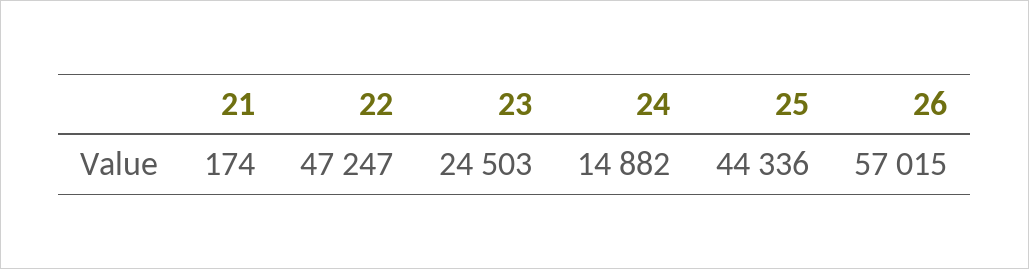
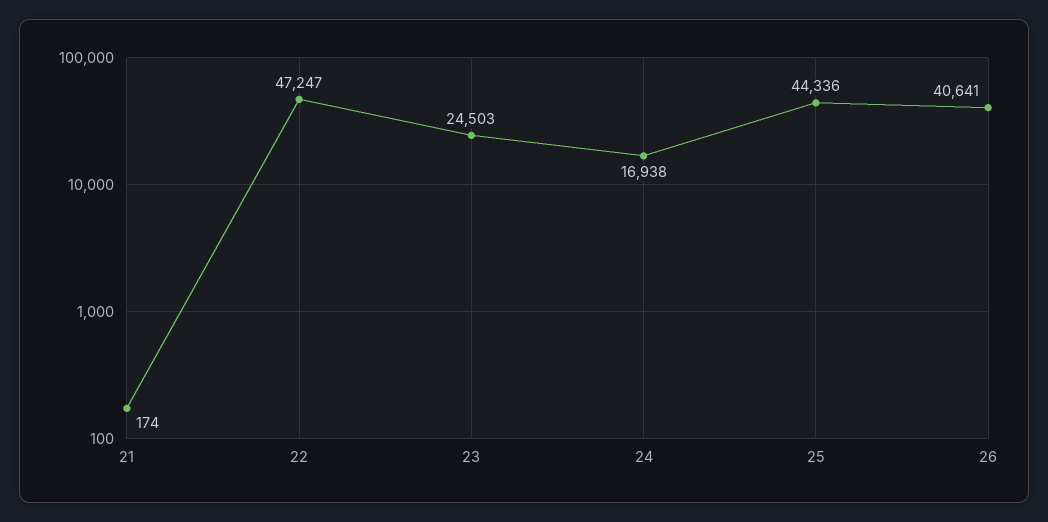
24: 14882 -> 16938
26: 57015 -> 40641

